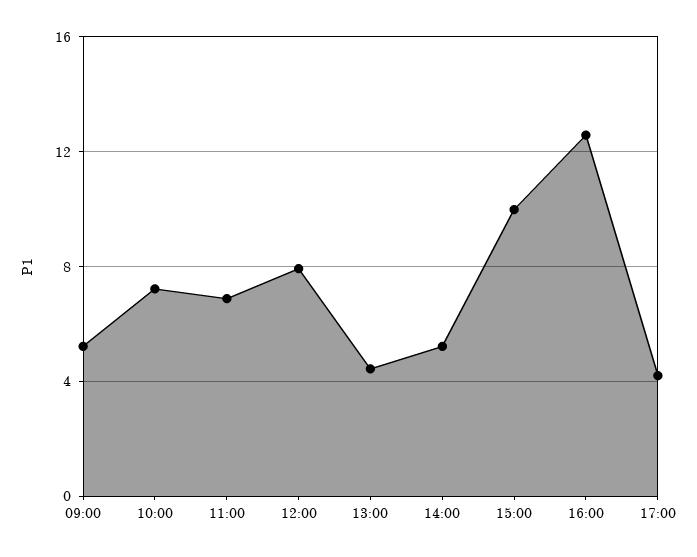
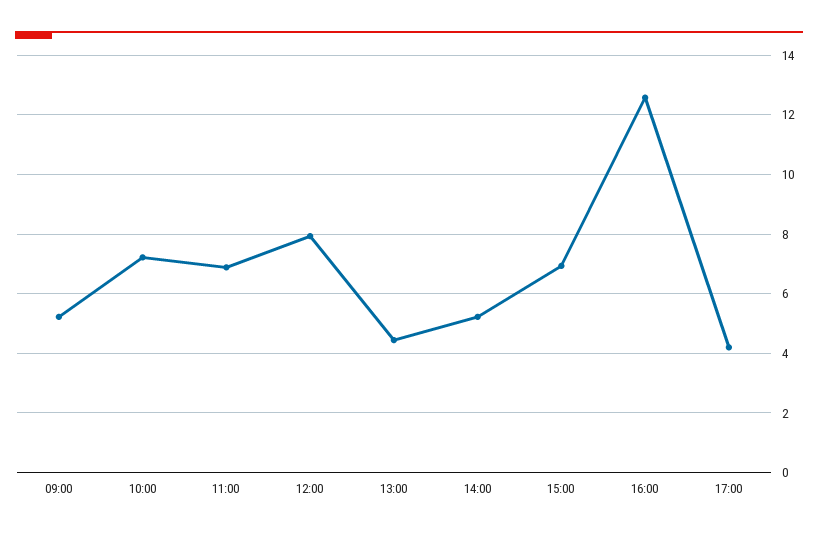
15:00: 10 -> 7

